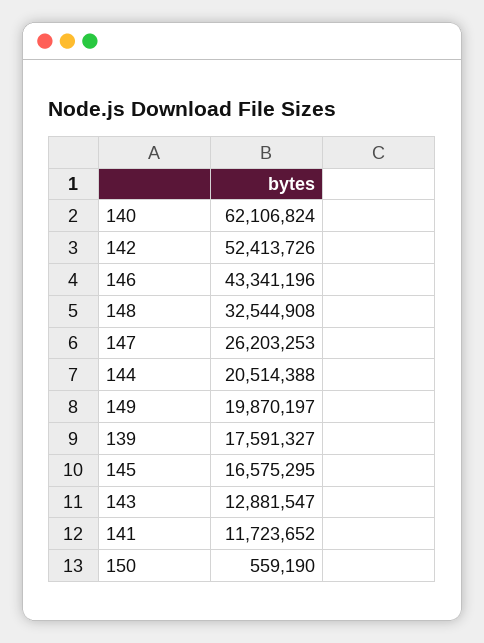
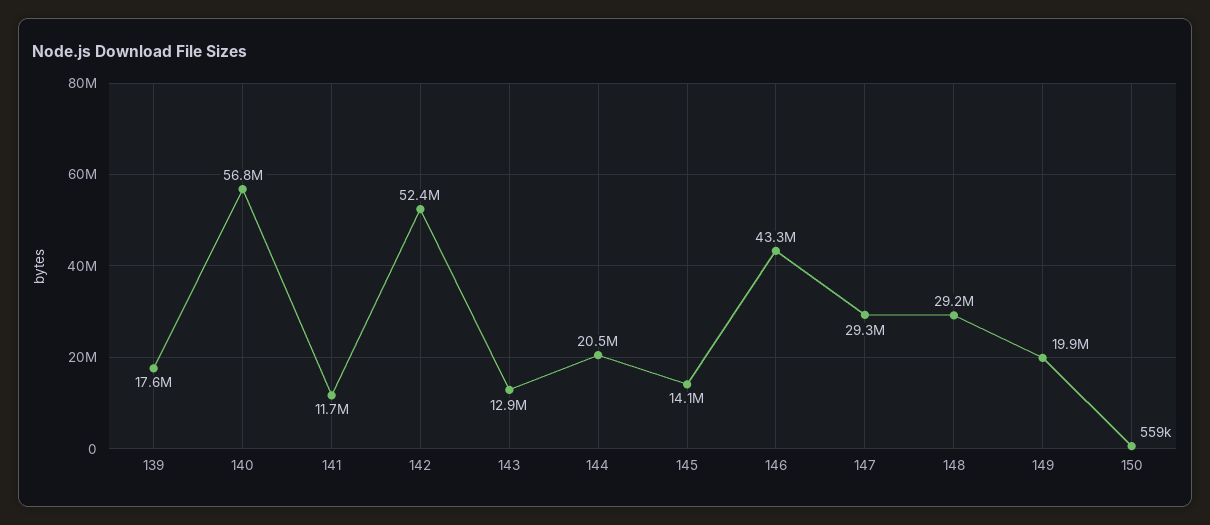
140: 62106824 -> 56800000
148: 32544908 -> 29200000
147: 26203253 -> 29300000
145: 16575295 -> 14100000

